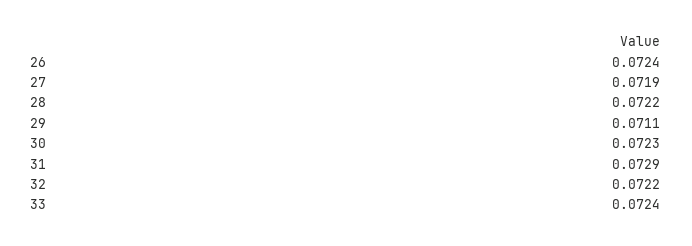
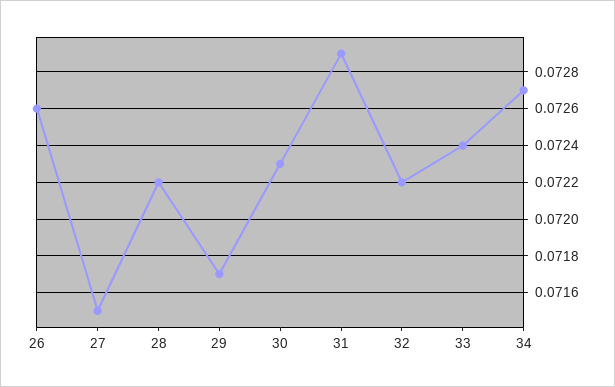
26: 0.0724 -> 0.0726
27: 0.0719 -> 0.0715
29: 0.0711 -> 0.0717
34: none -> 0.0727

